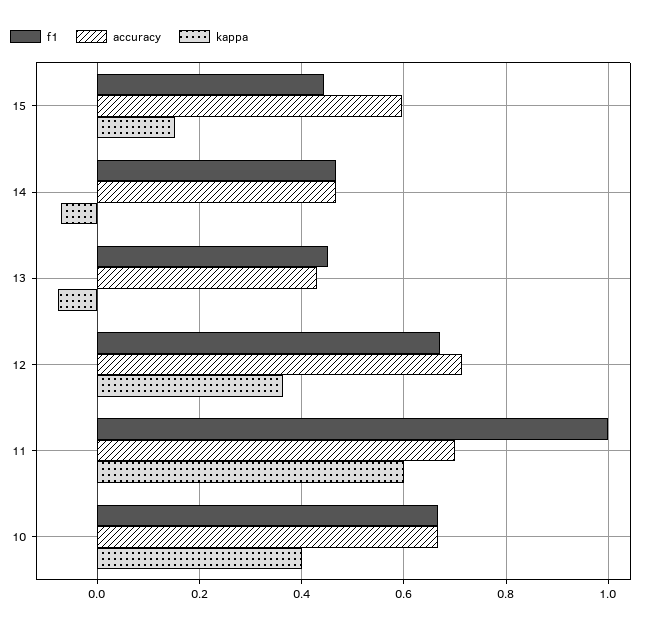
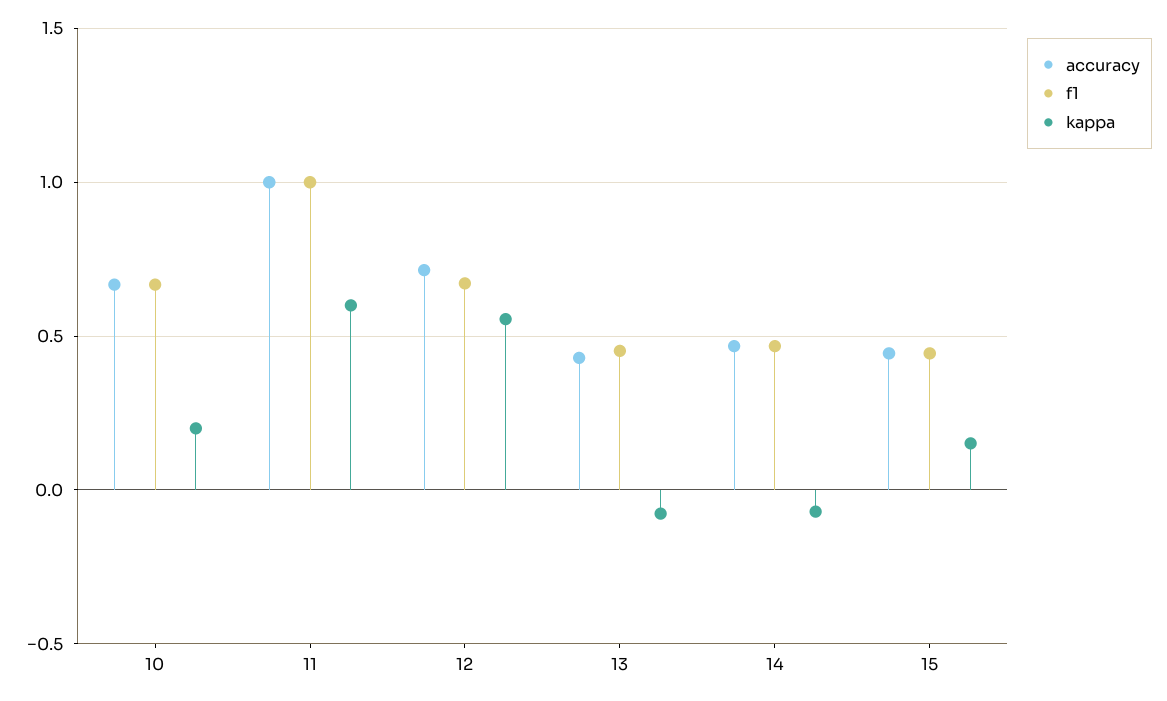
accuracy, 15: 0.6 -> 0.45
kappa, 12: 0.36 -> 0.55
accuracy, 11: 0.7 -> 1
kappa, 10: 0.4 -> 0.2

